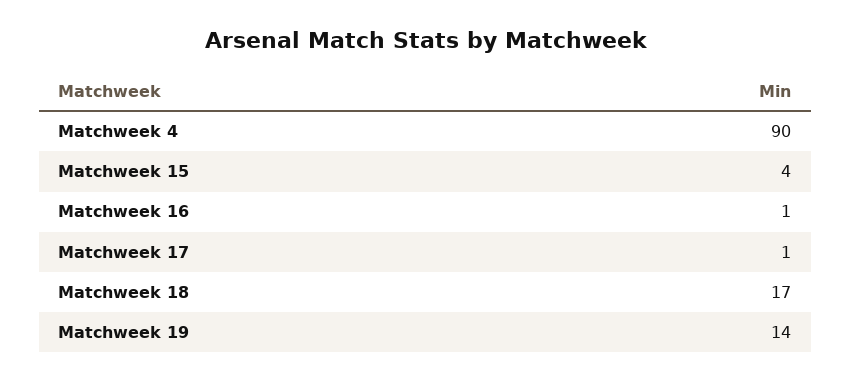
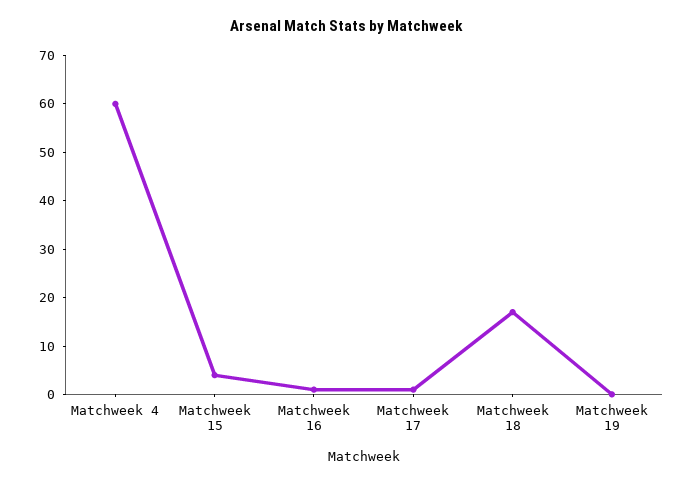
Matchweek 4: 90 -> 60
Matchweek 19: 14 -> 0

